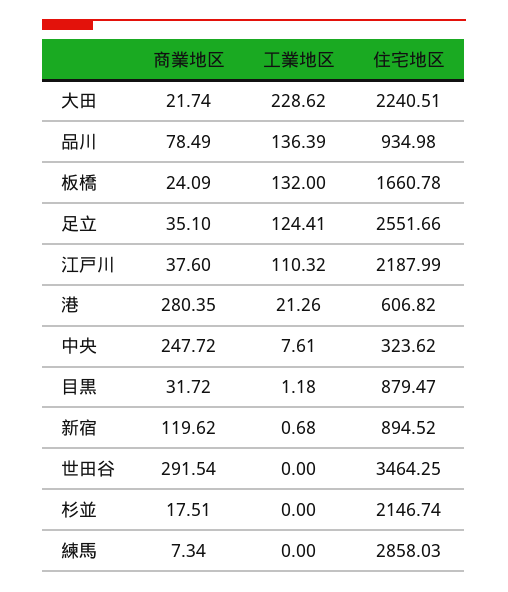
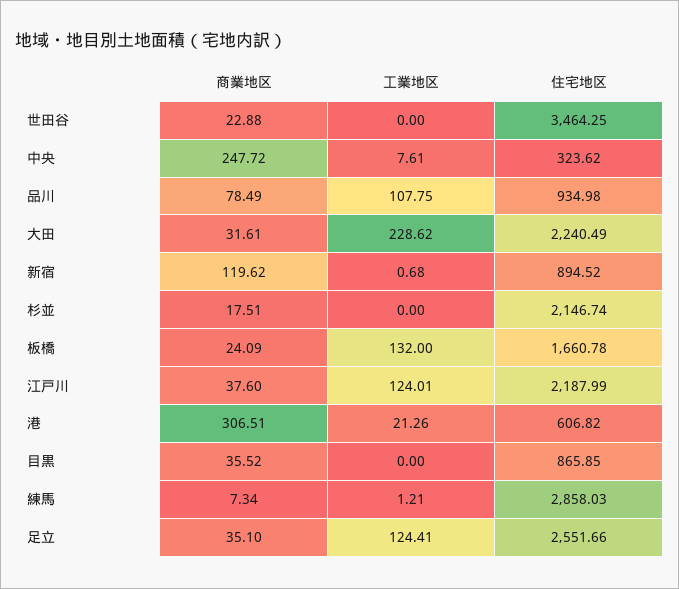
商業地区, 大田: 21.74 -> 31.61
住宅地区, 大田: 2240.51 -> 2240.49
工業地区, 品川: 136.39 -> 107.75
工業地区, 江戸川: 110.32 -> 124.01
商業地区, 港: 280.35 -> 306.51
商業地区, 目黒: 31.72 -> 35.52
工業地区, 目黒: 1.18 -> 0
住宅地区, 目黒: 879.47 -> 865.85
商業地区, 世田谷: 291.54 -> 22.88
工業地区, 練馬: 0 -> 1.21

